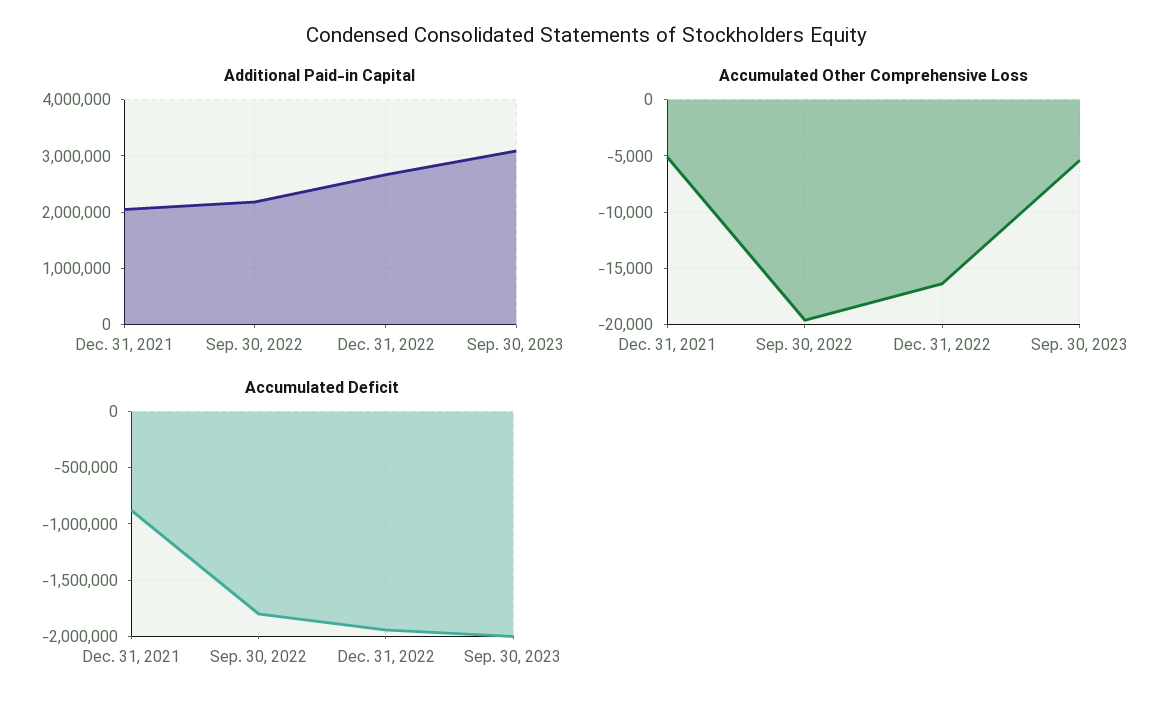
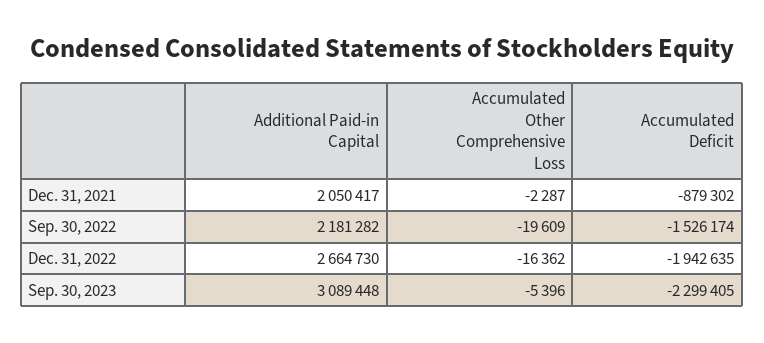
Accumulated Other Comprehensive Loss, Dec. 31, 2021: -5000 -> -2287
Accumulated Deficit, Sep. 30, 2022: -1800000 -> -1526174
Accumulated Deficit, Sep. 30, 2023: -2000000 -> -2299405

